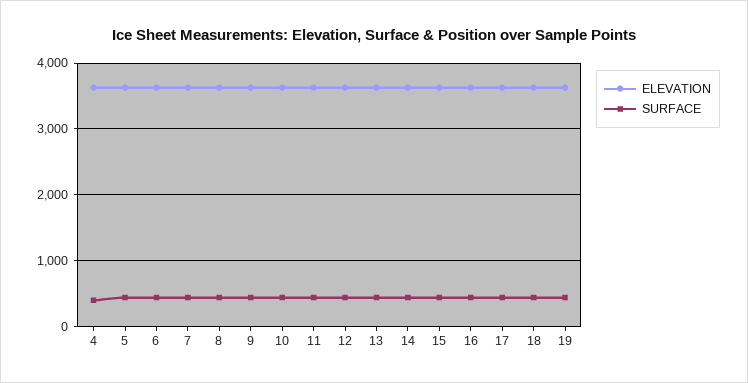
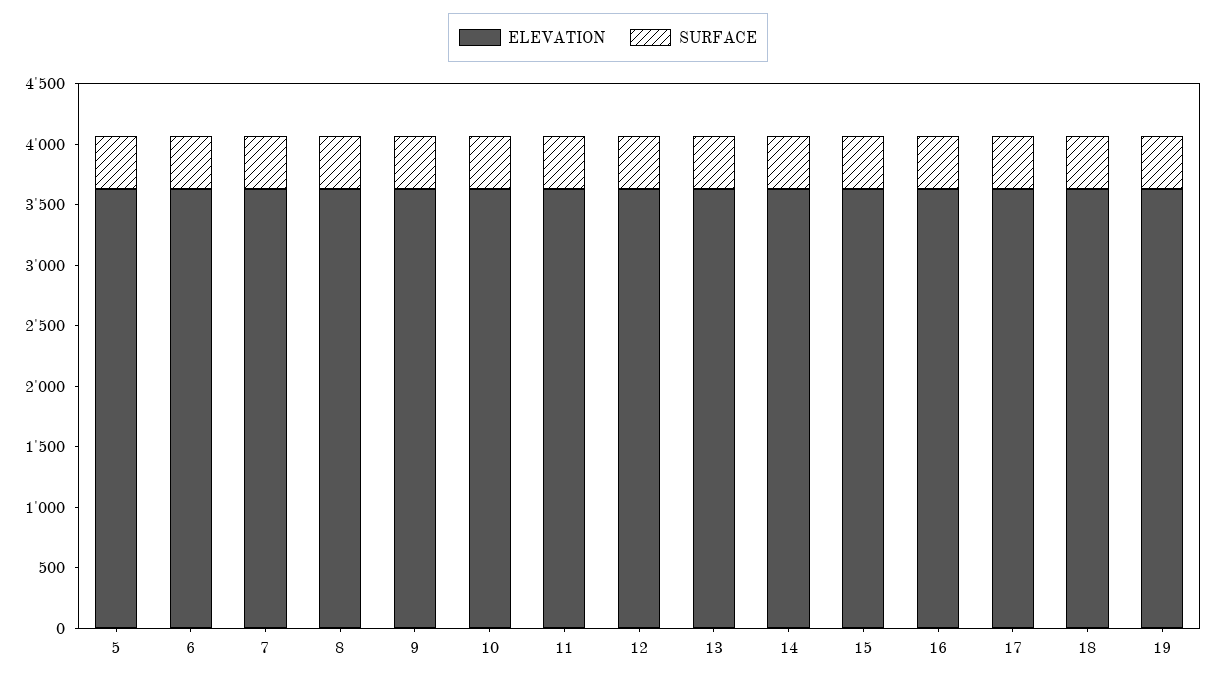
ELEVATION, 4: 3600 -> none
SURFACE, 4: 400 -> none

